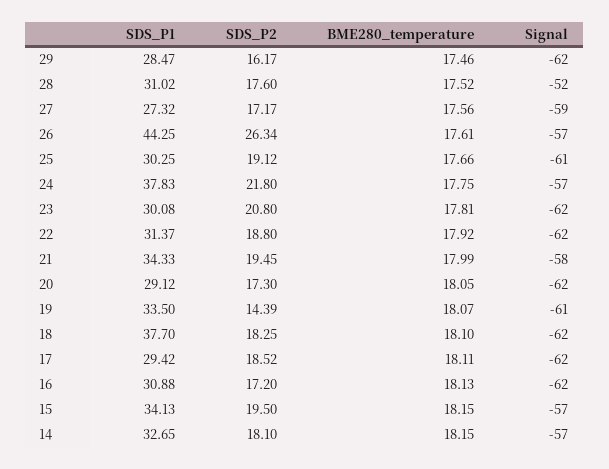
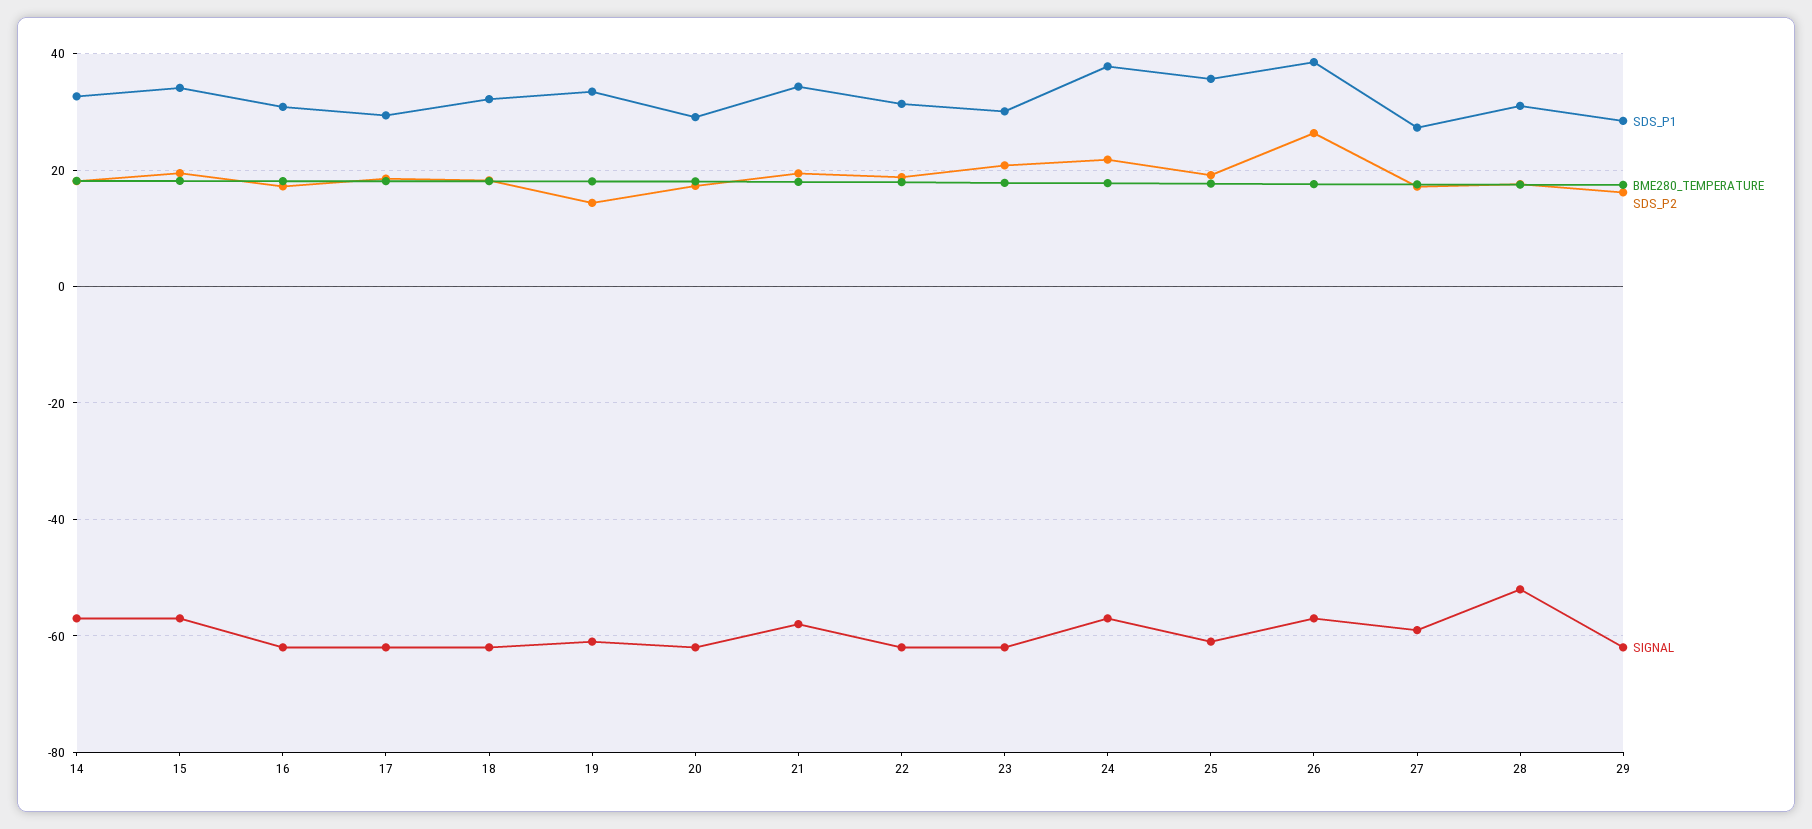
SDS_P1, 26: 44.25 -> 38
SDS_P1, 25: 30.25 -> 36
SDS_P1, 18: 37.7 -> 32

